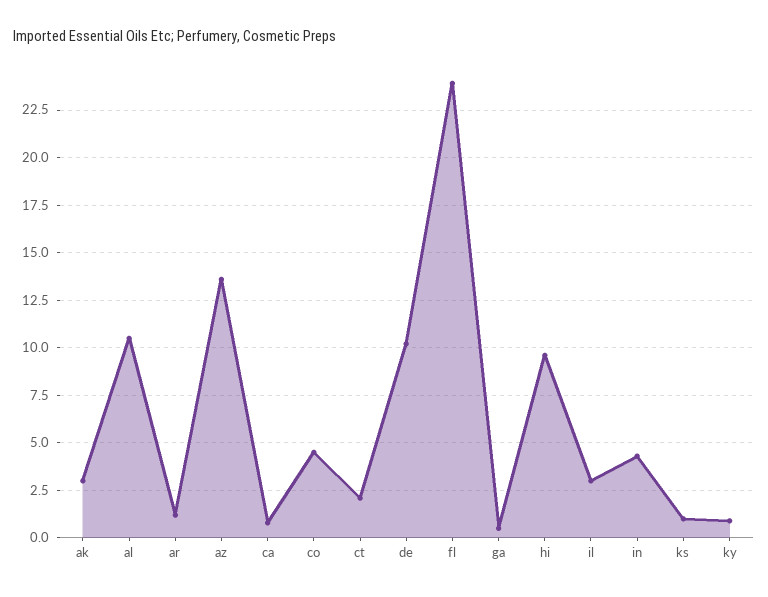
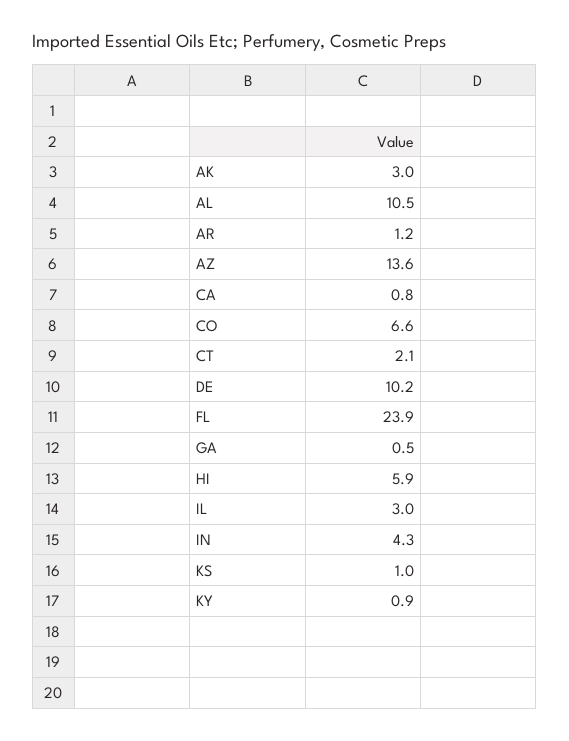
co: 4.5 -> 6.6
hi: 9.5 -> 5.9

